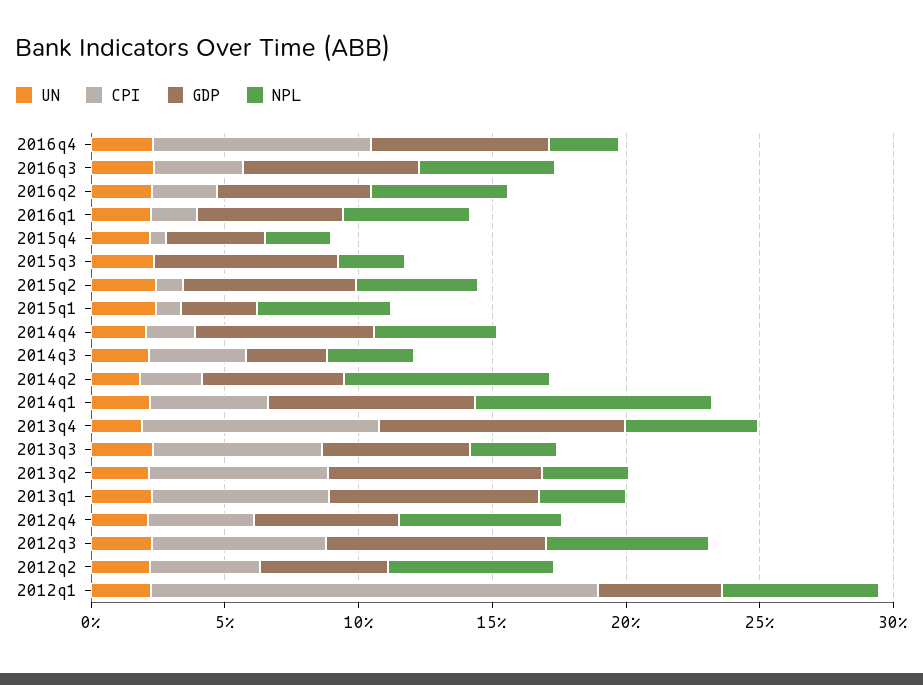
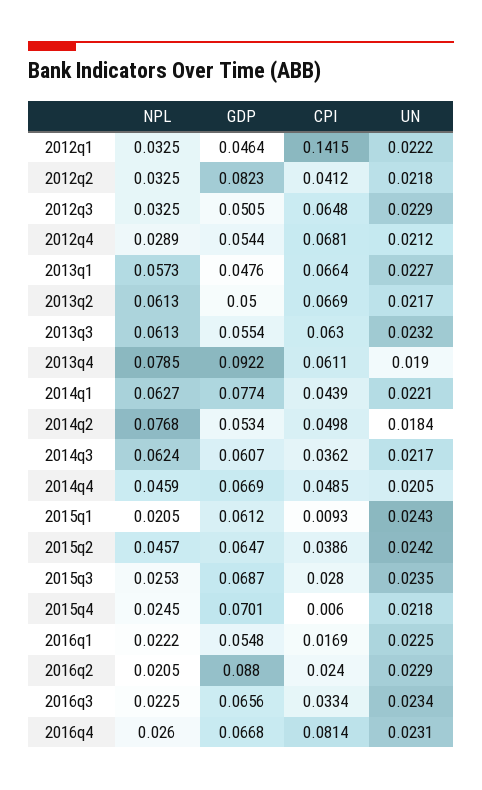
NPL, 2016q3: 0.05 -> 0.0225
GDP, 2016q2: 0.06 -> 0.088
NPL, 2016q2: 0.05 -> 0.0205
NPL, 2016q1: 0.05 -> 0.0222
GDP, 2015q4: 0.04 -> 0.0701
CPI, 2015q3: 0 -> 0.028
CPI, 2015q2: 0.01 -> 0.0386
GDP, 2015q1: 0.03 -> 0.0612
NPL, 2015q1: 0.05 -> 0.0205
CPI, 2014q4: 0.02 -> 0.0485
GDP, 2014q3: 0.03 -> 0.0607
NPL, 2014q3: 0.03 -> 0.0624
CPI, 2014q2: 0.02 -> 0.0498
NPL, 2014q1: 0.09 -> 0.0627
CPI, 2013q4: 0.09 -> 0.0611
NPL, 2013q4: 0.05 -> 0.0785
NPL, 2013q3: 0.03 -> 0.0613
GDP, 2013q2: 0.08 -> 0.05
NPL, 2013q2: 0.03 -> 0.0613
GDP, 2013q1: 0.08 -> 0.0476
NPL, 2013q1: 0.03 -> 0.0573
CPI, 2012q4: 0.04 -> 0.0681
NPL, 2012q4: 0.06 -> 0.0289
GDP, 2012q3: 0.08 -> 0.0505
NPL, 2012q3: 0.06 -> 0.0325
GDP, 2012q2: 0.05 -> 0.0823
NPL, 2012q2: 0.06 -> 0.0325
CPI, 2012q1: 0.17 -> 0.1415
NPL, 2012q1: 0.06 -> 0.0325

